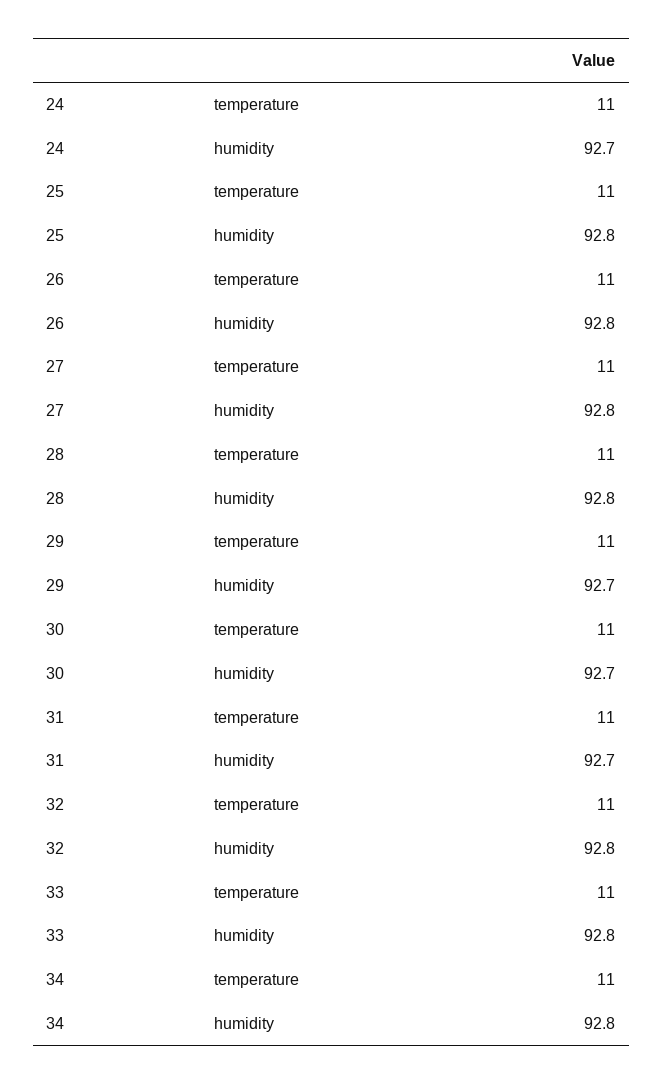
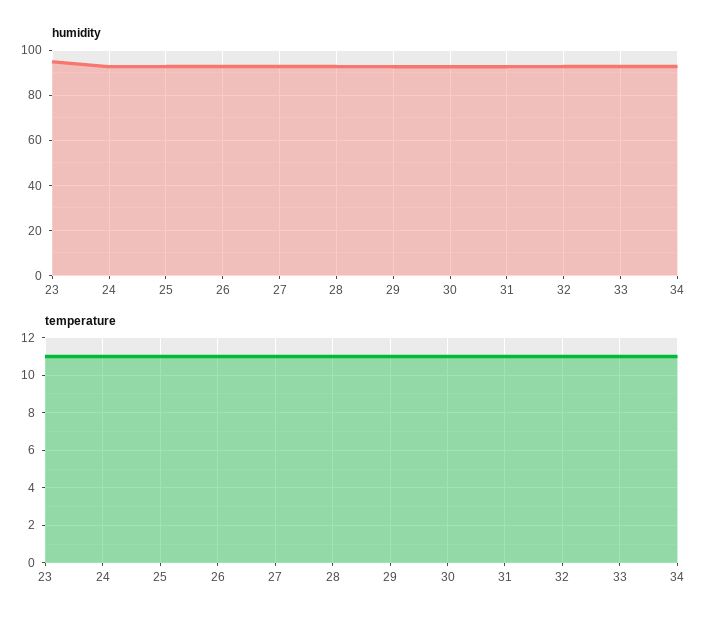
humidity, 23: none -> 95
temperature, 23: none -> 11

